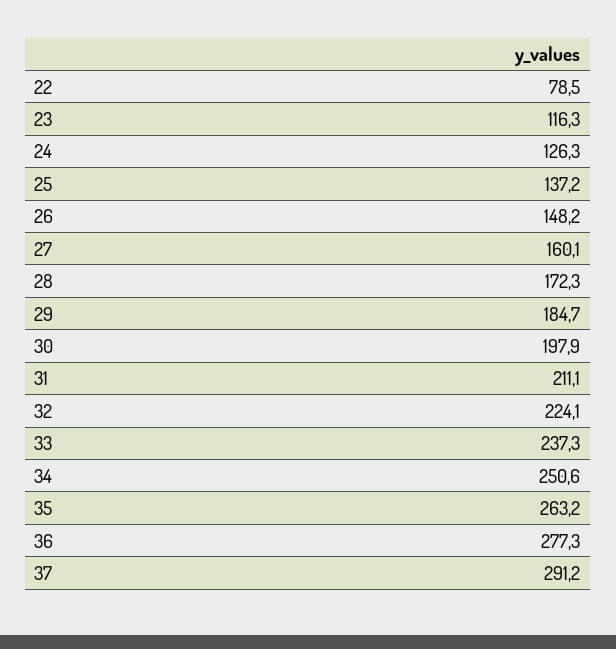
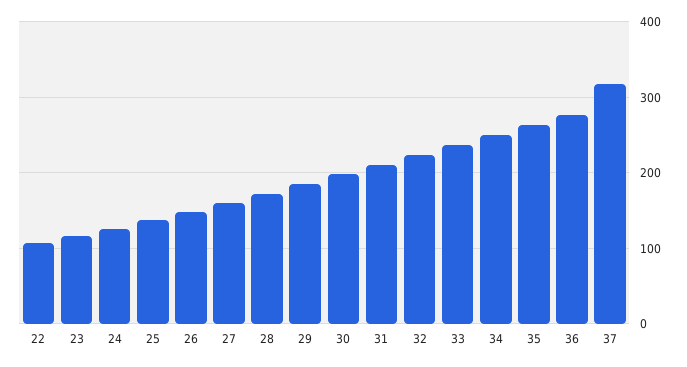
22: 78.5 -> 110
37: 291.2 -> 320

